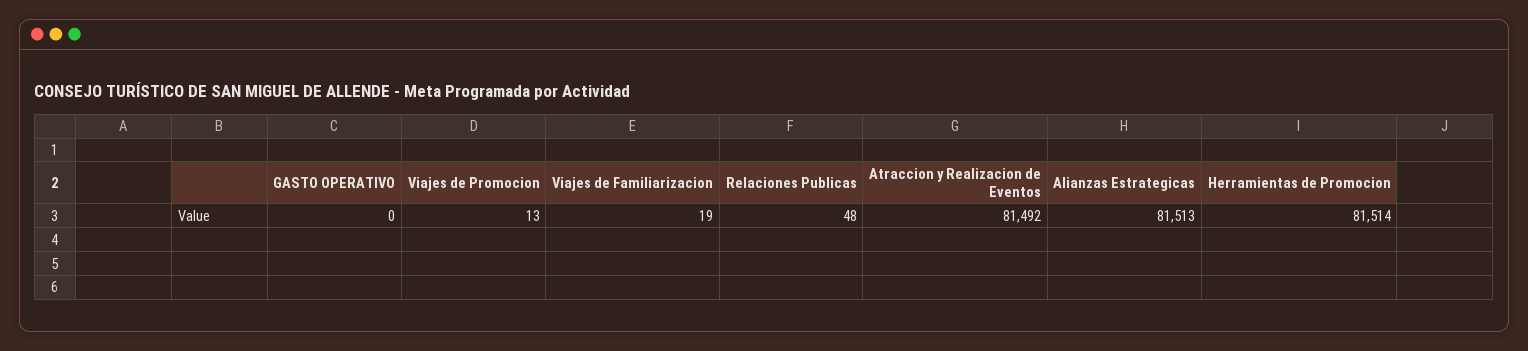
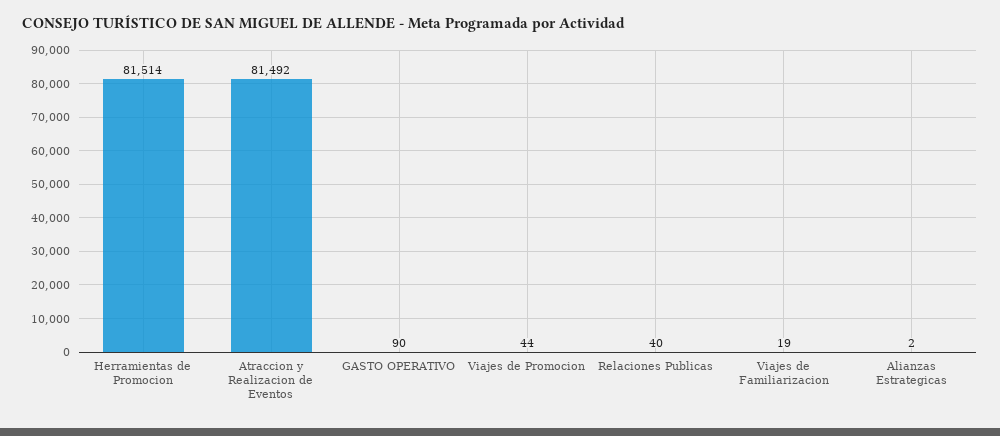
GASTO OPERATIVO: 0 -> 90
Viajes de Promocion: 13 -> 44
Relaciones Publicas: 48 -> 40
Alianzas Estrategicas: 81513 -> 2

